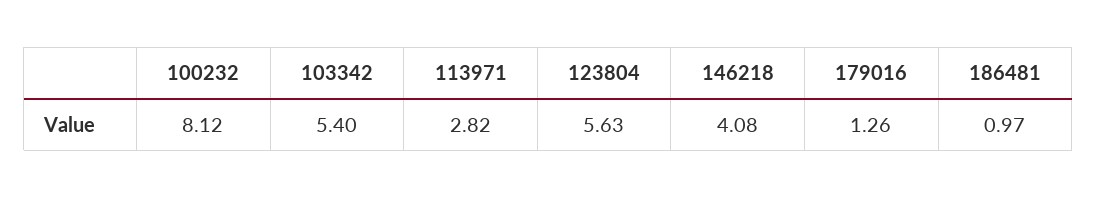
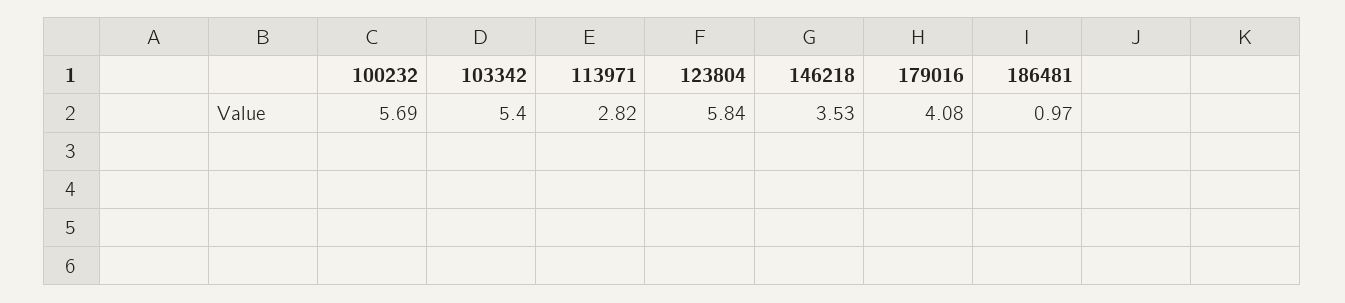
100232: 8.12 -> 5.69
123804: 5.63 -> 5.84
146218: 4.08 -> 3.53
179016: 1.26 -> 4.08

